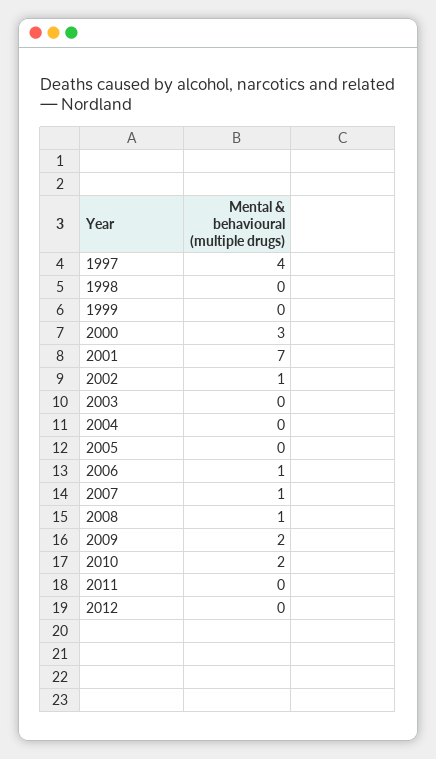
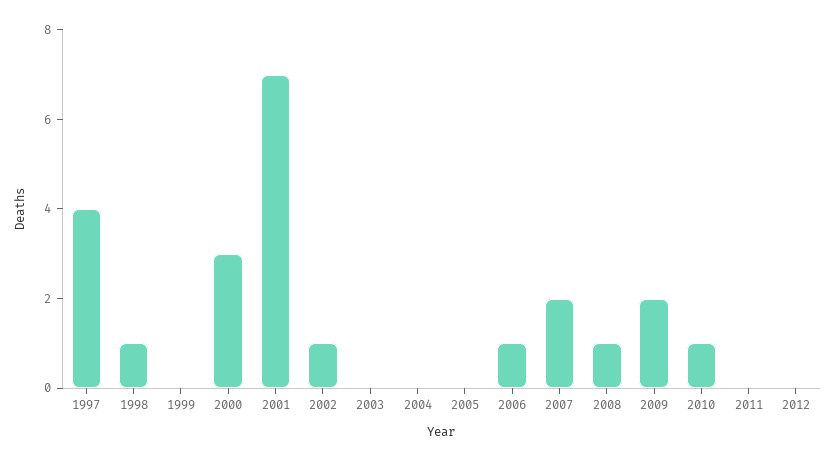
1998: 0 -> 1
2007: 1 -> 2
2010: 2 -> 1

